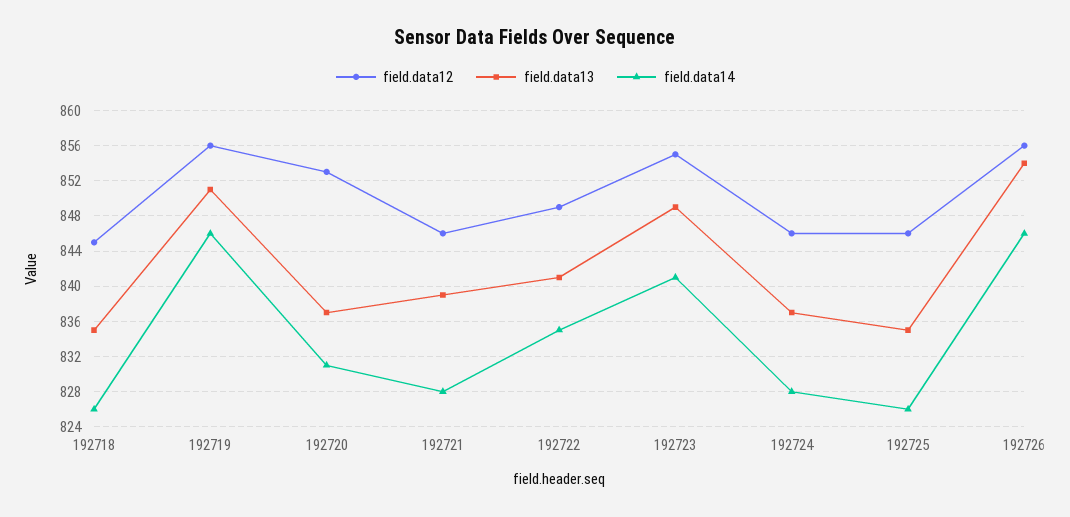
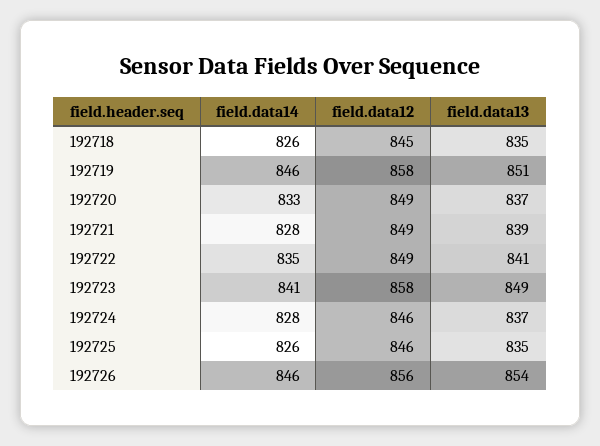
field.data12, 192719: 856 -> 858
field.data12, 192720: 853 -> 849
field.data14, 192720: 831 -> 833
field.data12, 192721: 846 -> 849
field.data12, 192723: 855 -> 858

